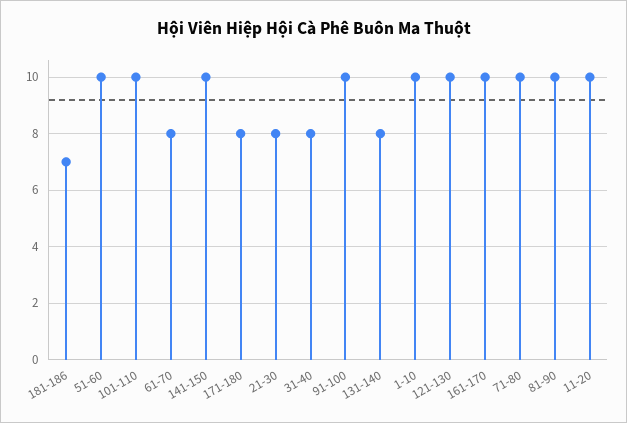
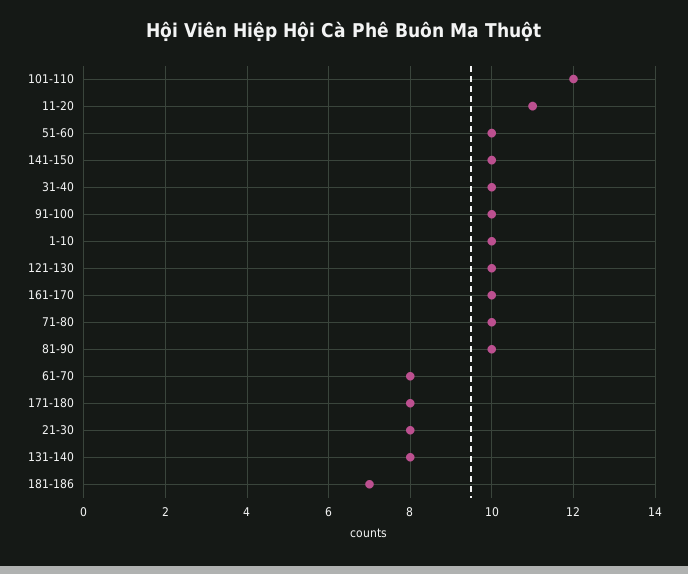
101-110: 10 -> 12
31-40: 8 -> 10
11-20: 10 -> 11

